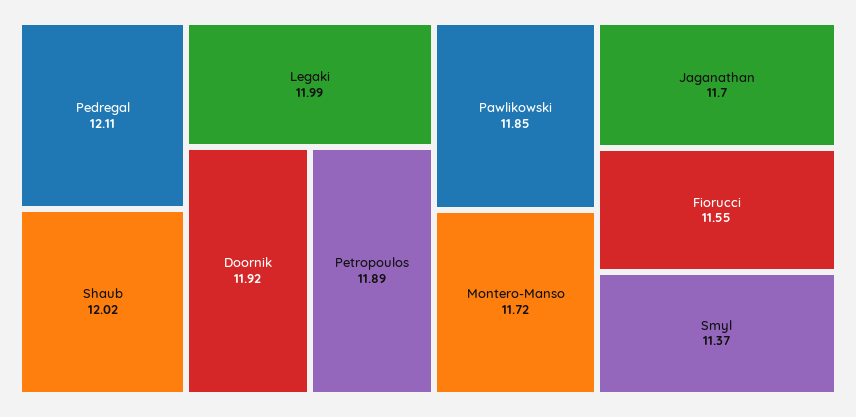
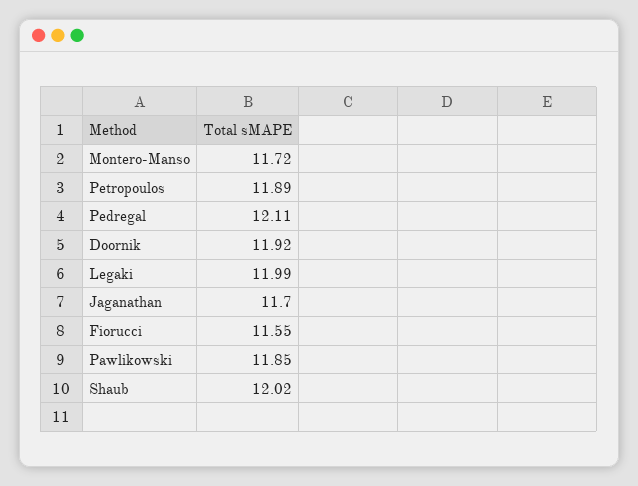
Smyl: 11.37 -> none

